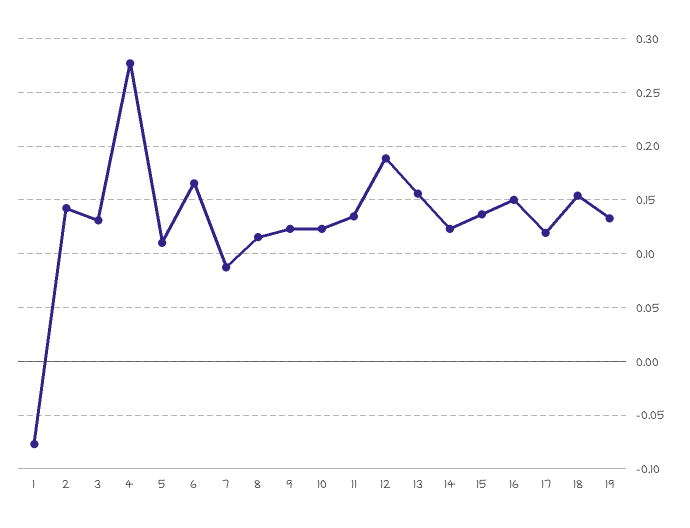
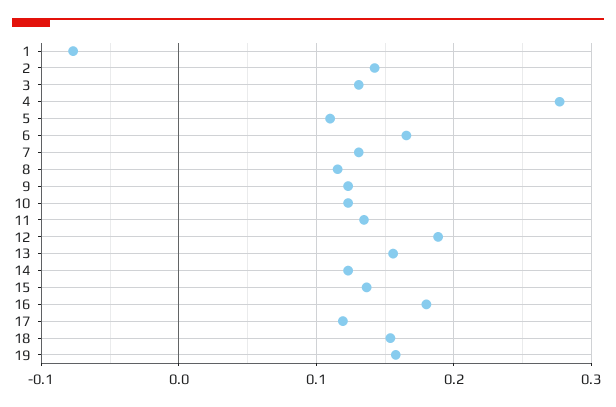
7: 0.09 -> 0.13
16: 0.15 -> 0.18
19: 0.13 -> 0.16

